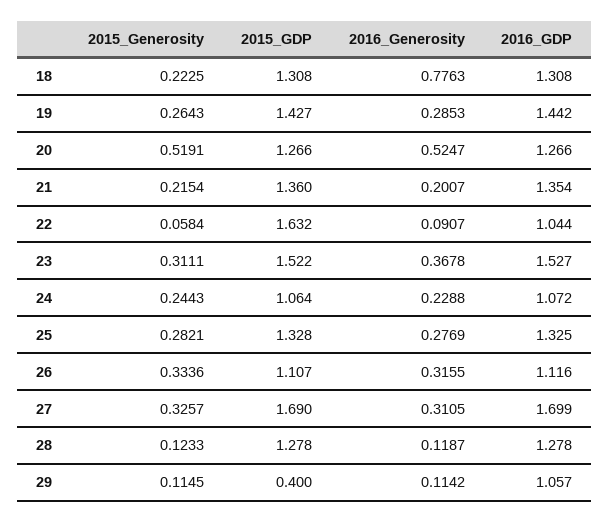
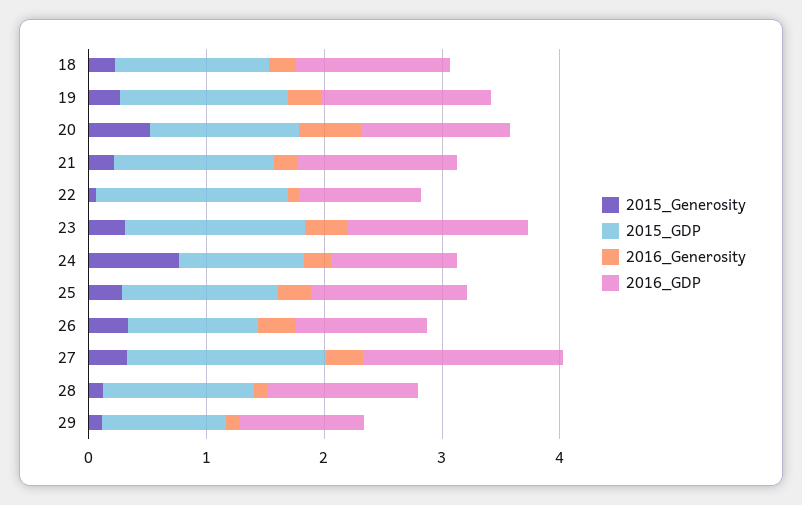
2016_Generosity, 18: 0.7763 -> 0.2
2015_Generosity, 24: 0.2443 -> 0.8
2015_GDP, 29: 0.4 -> 1

